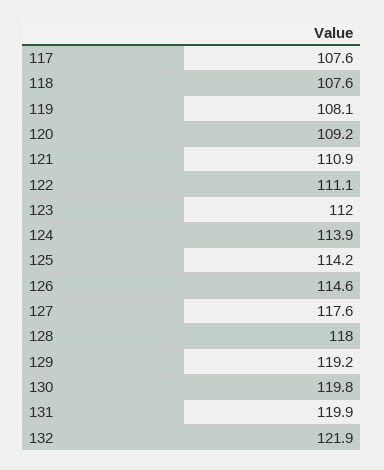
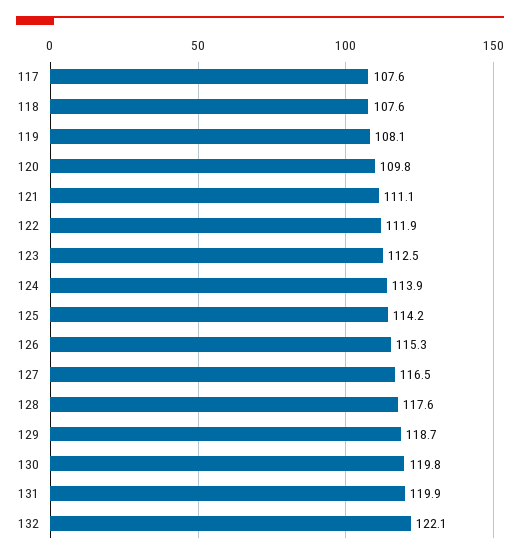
120: 109.2 -> 109.8
121: 110.9 -> 111.1
122: 111.1 -> 111.9
123: 112 -> 112.5
126: 114.6 -> 115.3
127: 117.6 -> 116.5
128: 118 -> 117.6
129: 119.2 -> 118.7
132: 121.9 -> 122.1

